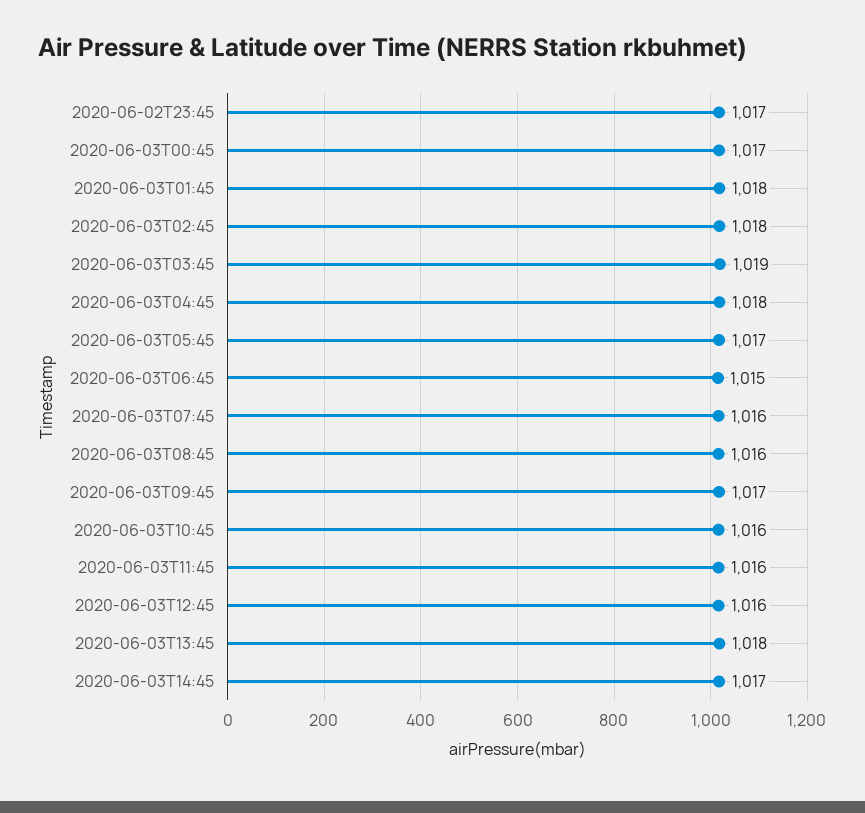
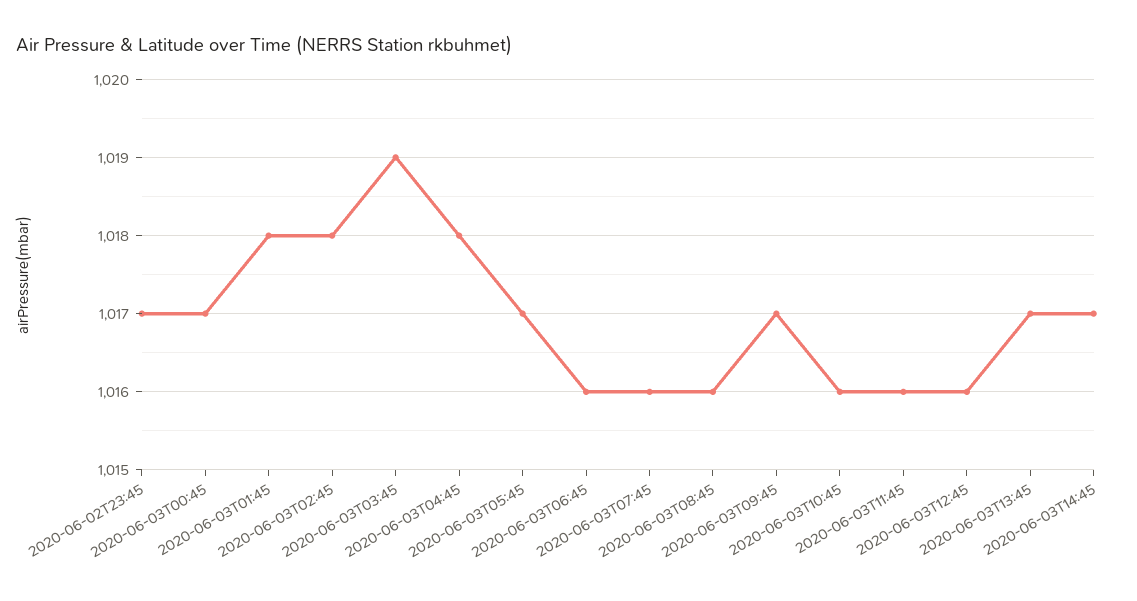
2020-06-03T06:45: 1015 -> 1016
2020-06-03T13:45: 1018 -> 1017

